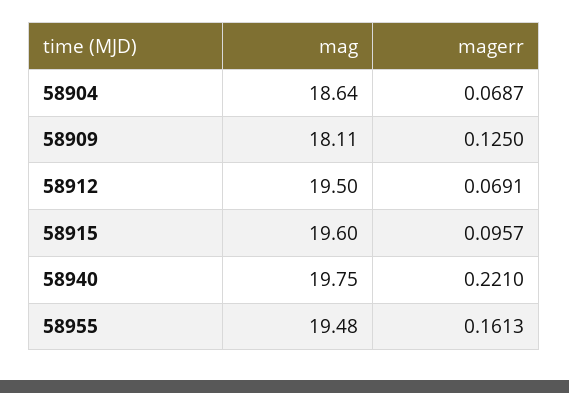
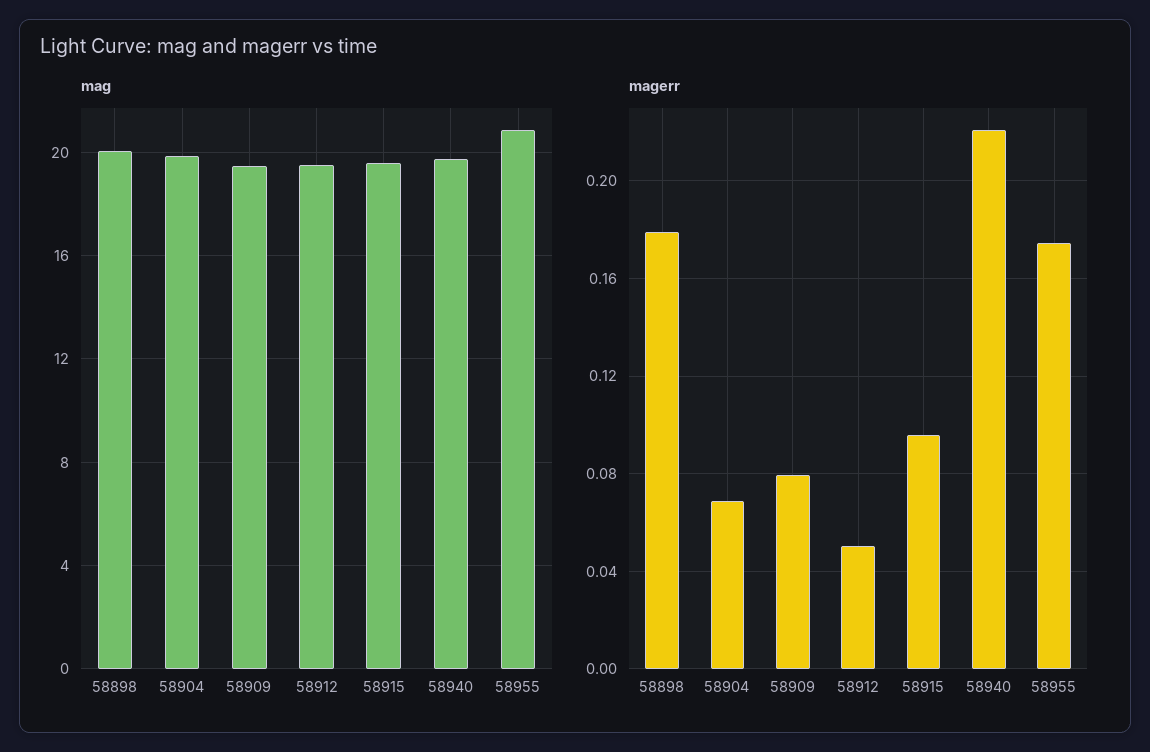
mag, 58904: 18.64 -> 20
mag, 58909: 18.11 -> 19.5
magerr, 58909: 0.125 -> 0.08
magerr, 58912: 0.0691 -> 0.05
mag, 58955: 19.48 -> 21
magerr, 58955: 0.1613 -> 0.175
mag, 58898: none -> 20
magerr, 58898: none -> 0.18

